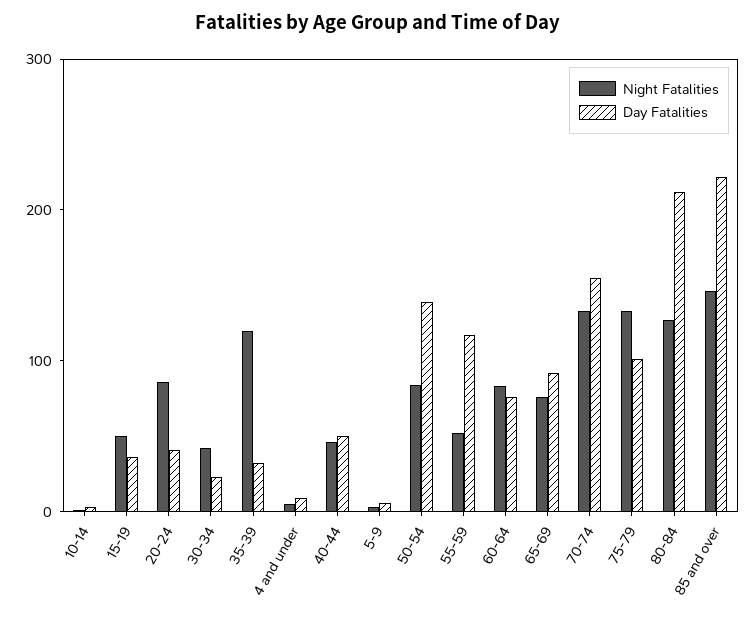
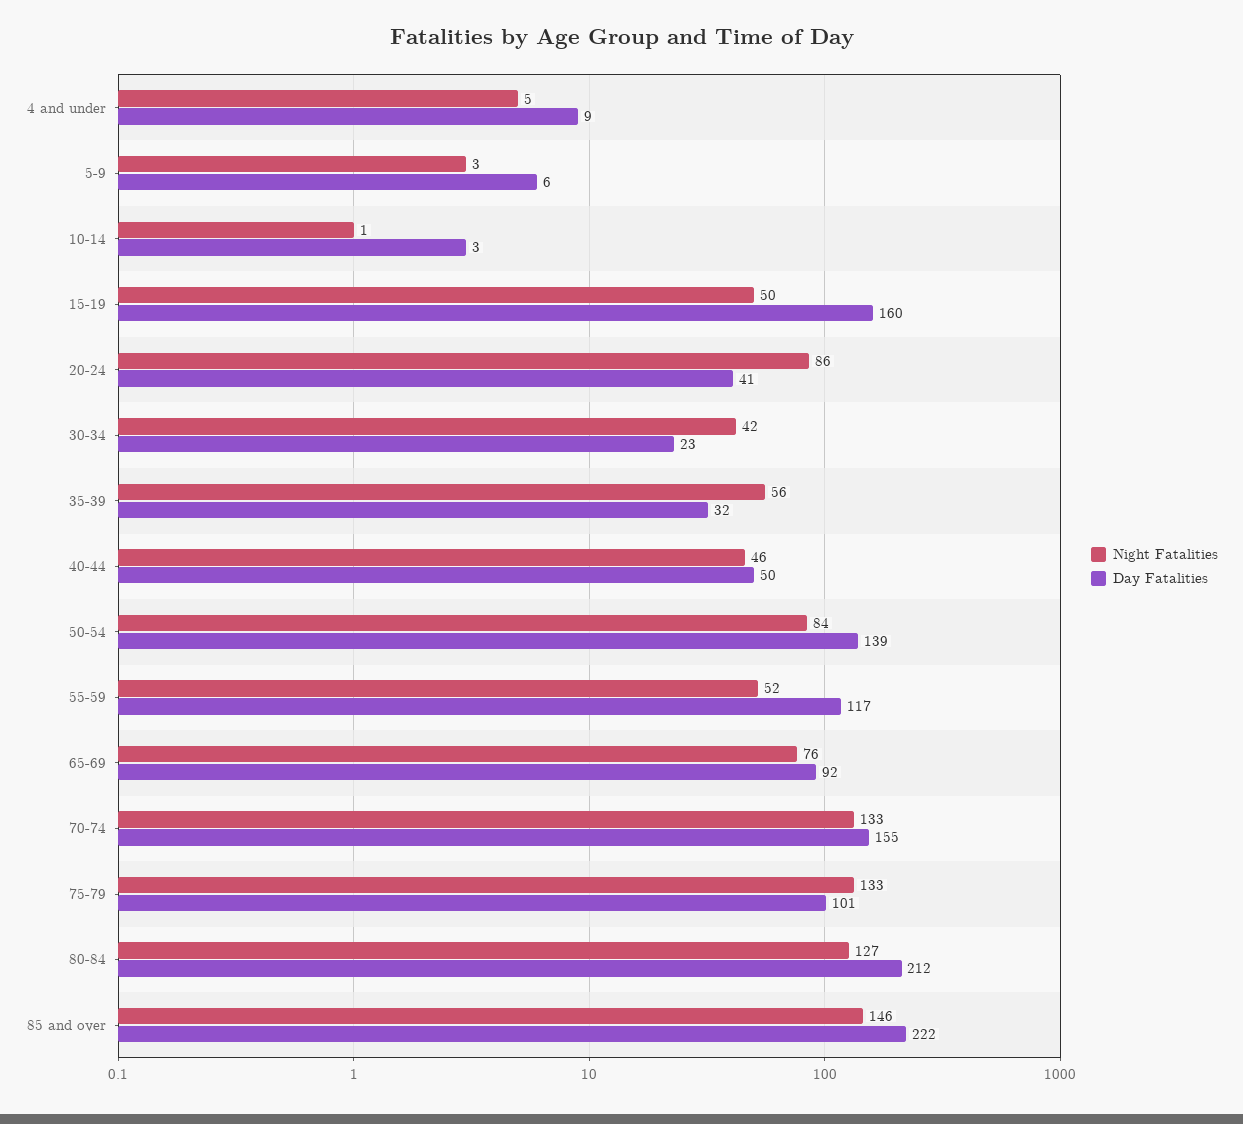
Day Fatalities, 15-19: 40 -> 160
Night Fatalities, 35-39: 120 -> 56
Night Fatalities, 60-64: 80 -> none
Day Fatalities, 60-64: 80 -> none

